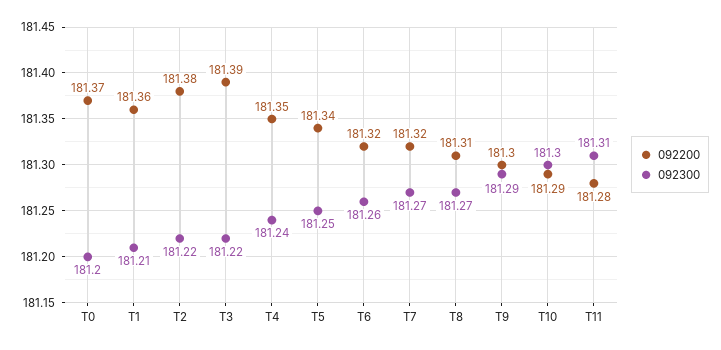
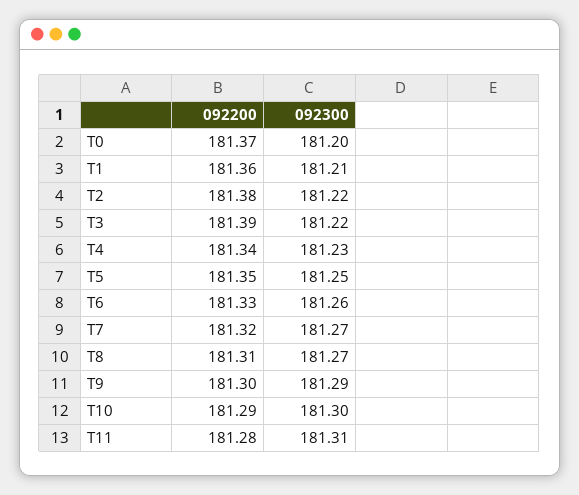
092200, T4: 181.35 -> 181.34
092300, T4: 181.24 -> 181.23
092200, T5: 181.34 -> 181.35
092200, T6: 181.32 -> 181.33

